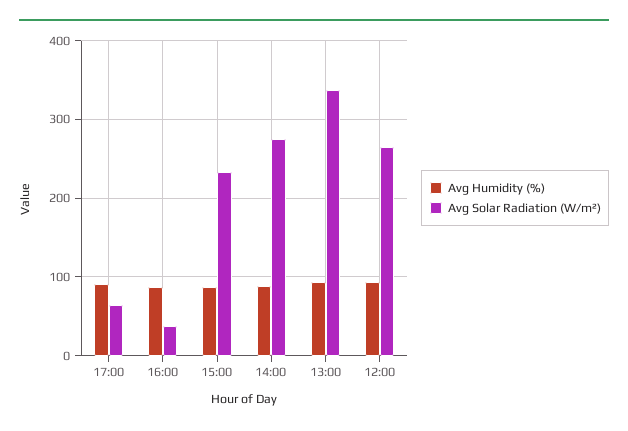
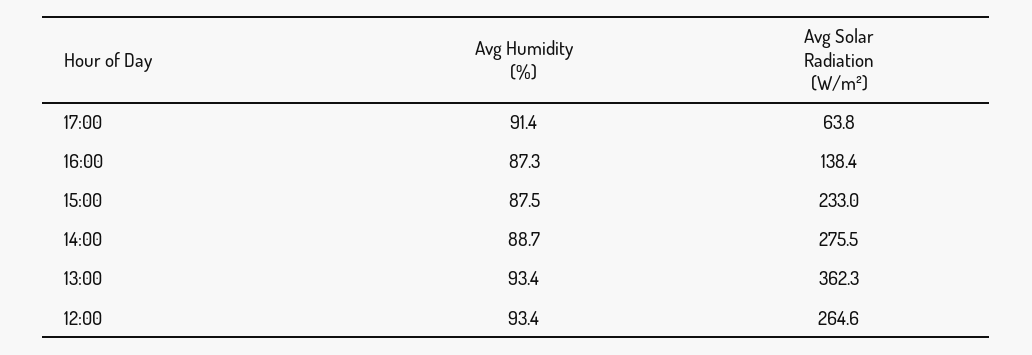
Avg Solar Radiation (W/m²), 16:00: 40 -> 138.4
Avg Solar Radiation (W/m²), 13:00: 340 -> 362.3

